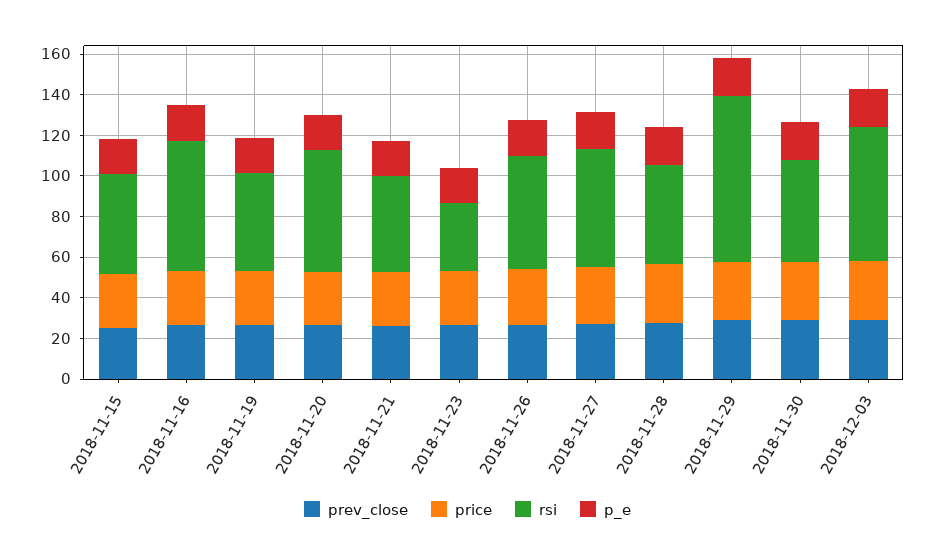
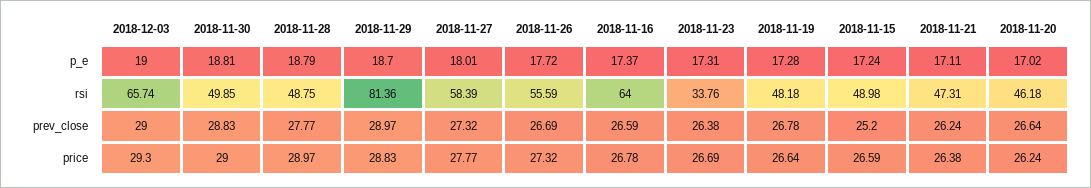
rsi, 2018-11-20: 60 -> 46.18

